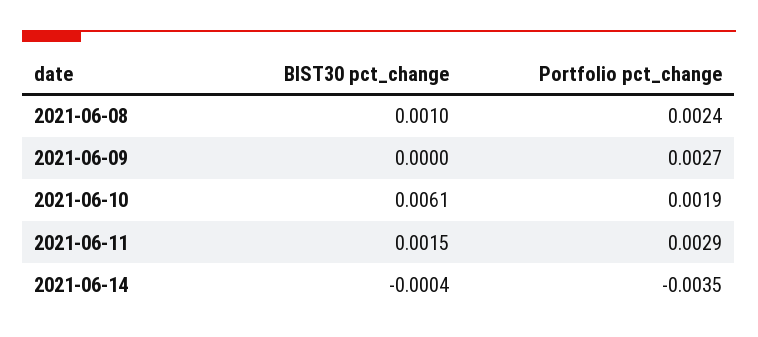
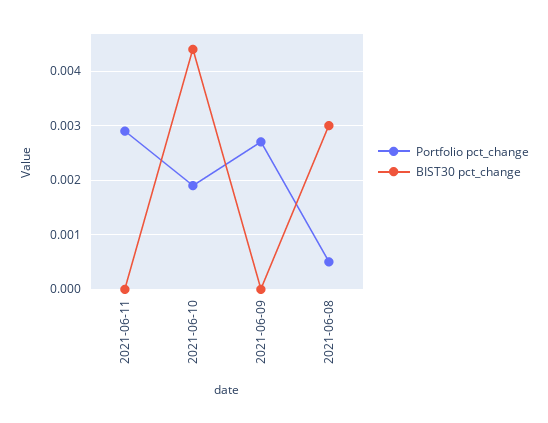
BIST30 pct_change, 2021-06-08: 0.001 -> 0.003
Portfolio pct_change, 2021-06-08: 0.0024 -> 0.0005
BIST30 pct_change, 2021-06-10: 0.0061 -> 0.0045
BIST30 pct_change, 2021-06-11: 0.0015 -> 0
BIST30 pct_change, 2021-06-14: -0.0004 -> none
Portfolio pct_change, 2021-06-14: -0.0035 -> none

